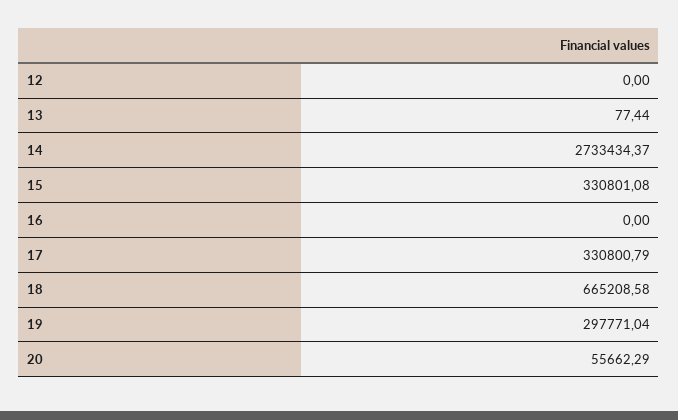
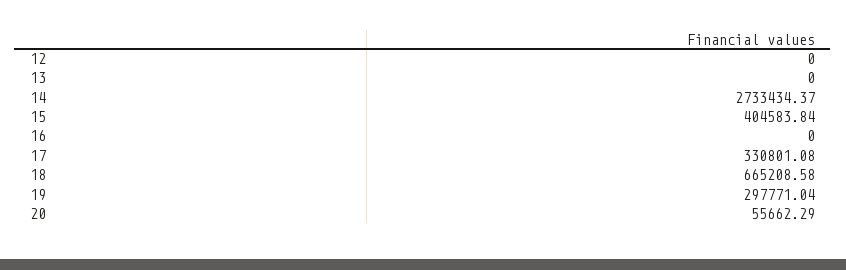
13: 77.44 -> 0
15: 330801.08 -> 404583.84
17: 330800.79 -> 330801.08

